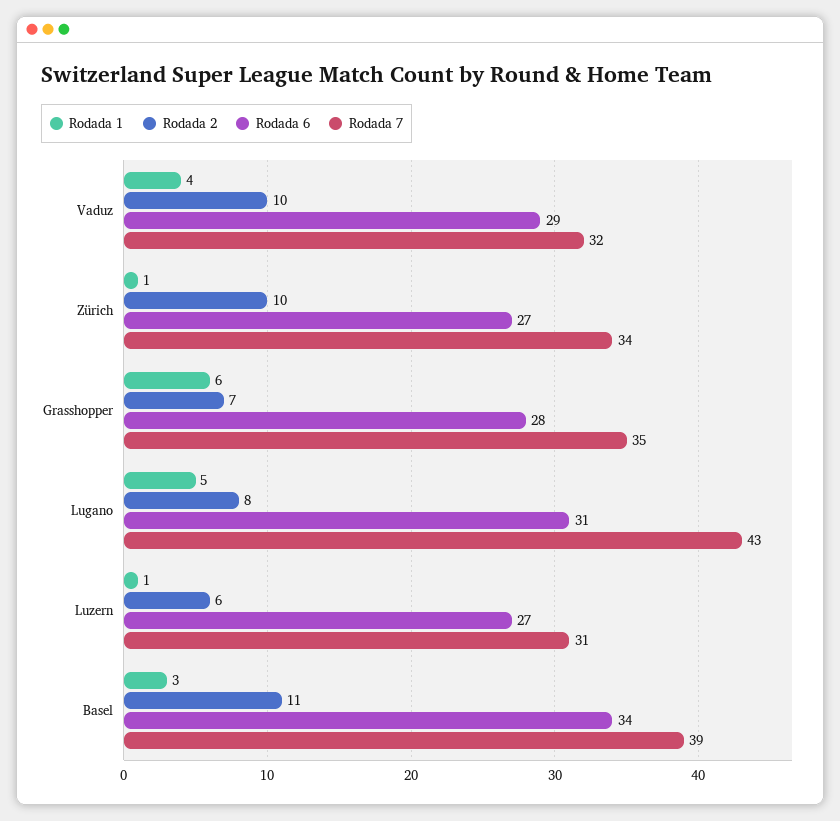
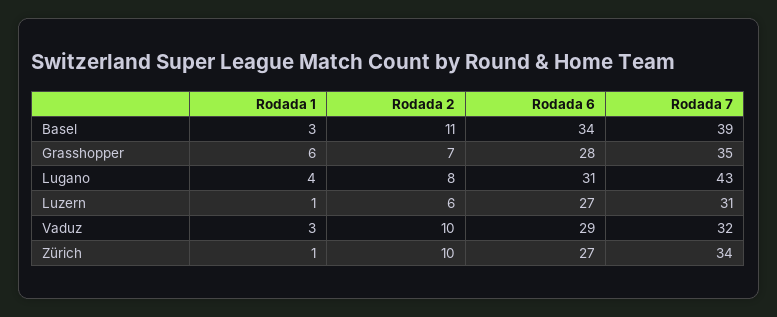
Rodada 1, Vaduz: 4 -> 3
Rodada 1, Lugano: 5 -> 4

